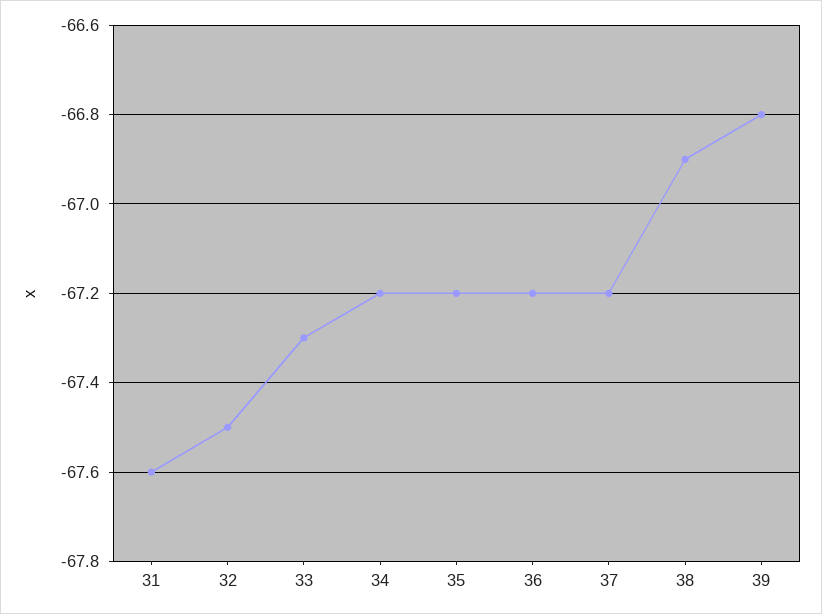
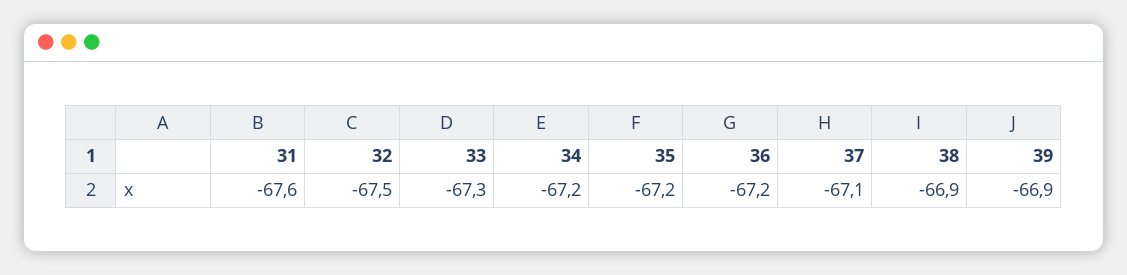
37: -67.2 -> -67.1
39: -66.8 -> -66.9

